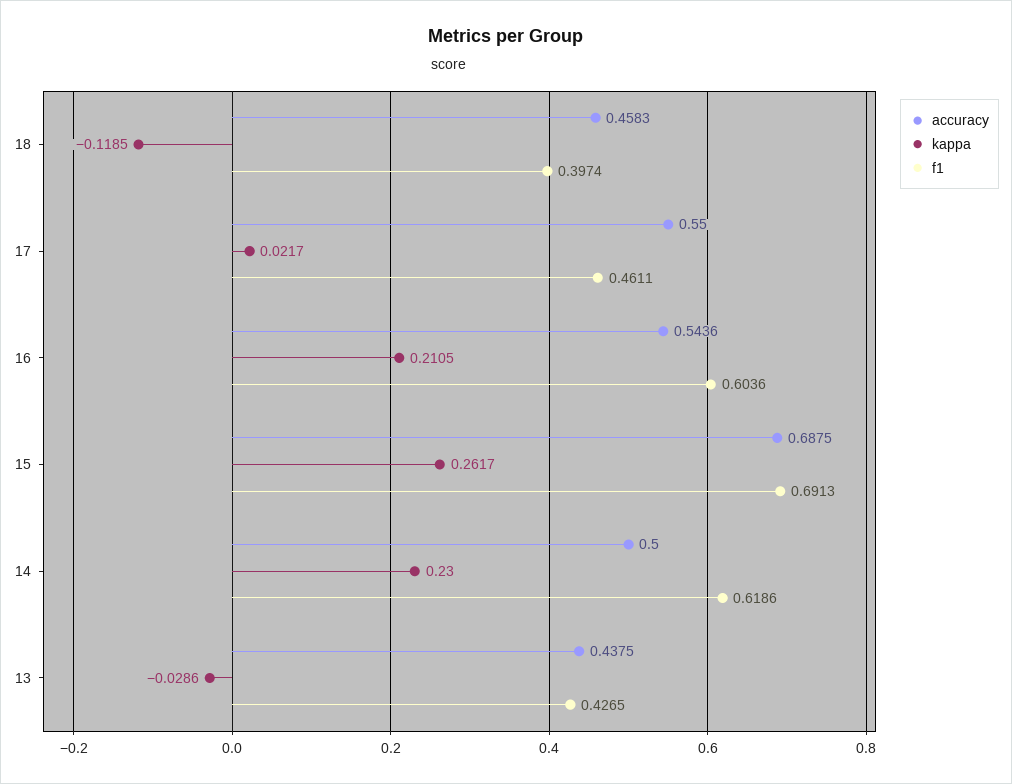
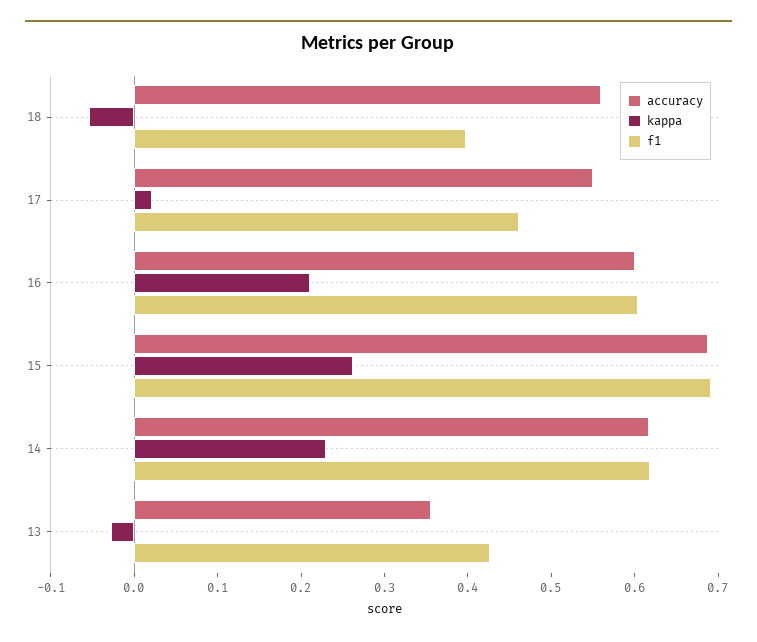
accuracy, 18: 0.4583 -> 0.56
kappa, 18: -0.1185 -> -0.06
accuracy, 16: 0.5436 -> 0.6
accuracy, 14: 0.5 -> 0.62
accuracy, 13: 0.4375 -> 0.36

